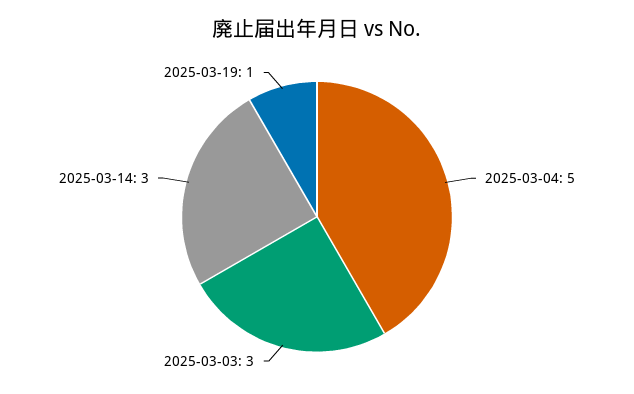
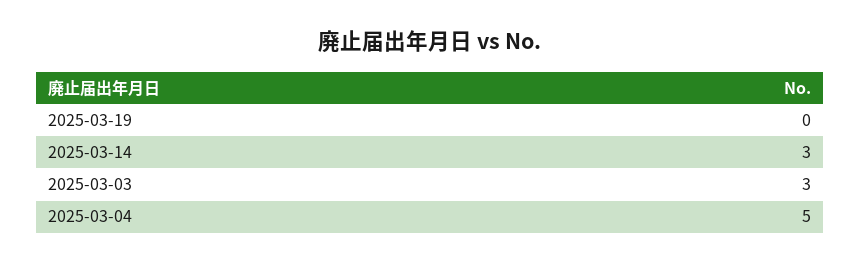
2025-03-19: 1 -> 0

